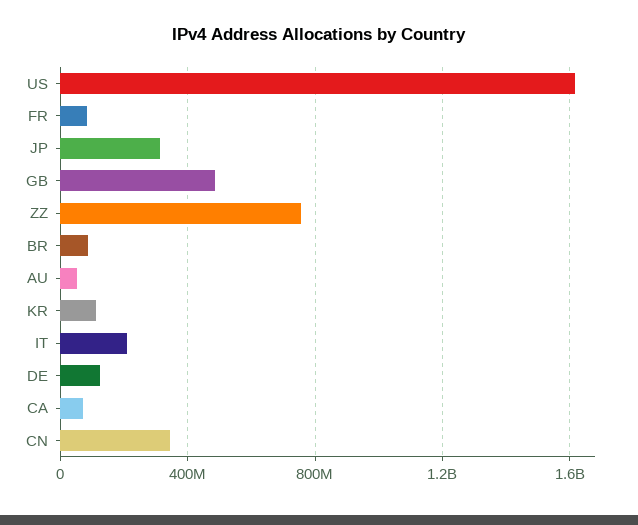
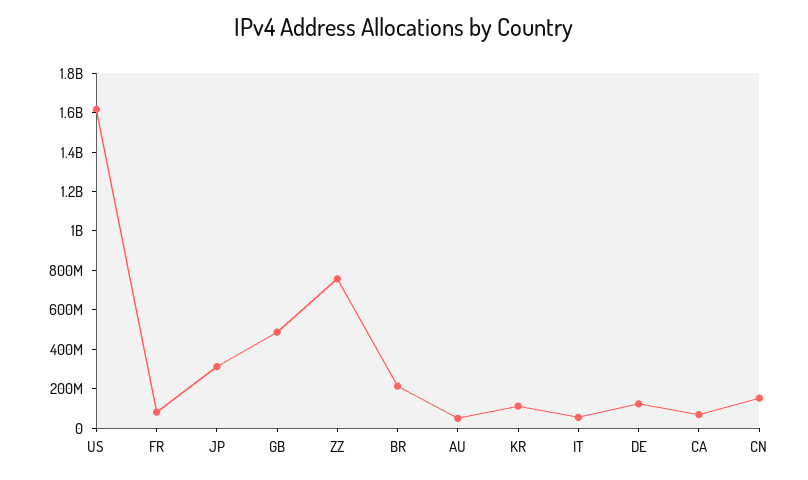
BR: 100000000 -> 200000000
IT: 200000000 -> 50000000
CN: 350000000 -> 150000000

